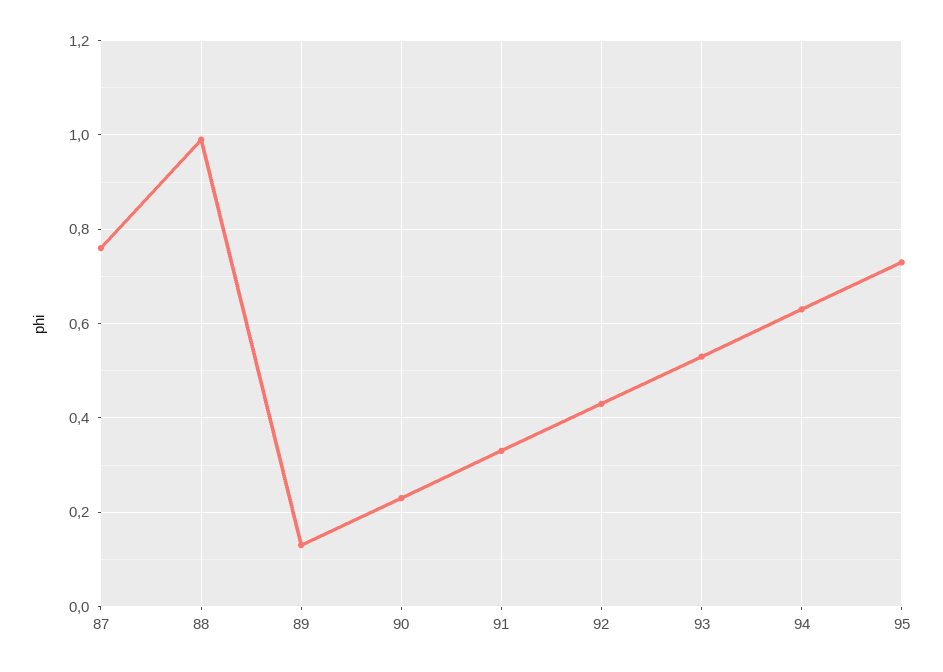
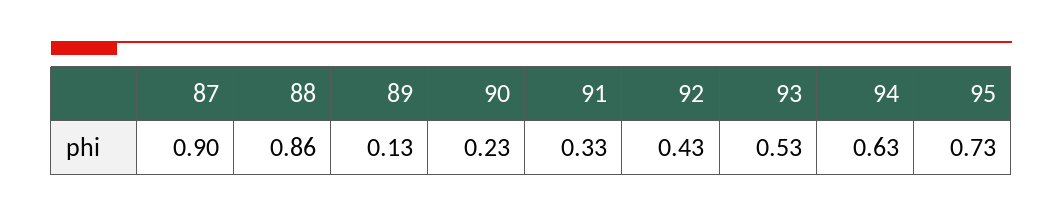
87: 0.75 -> 0.9
88: 1 -> 0.86

